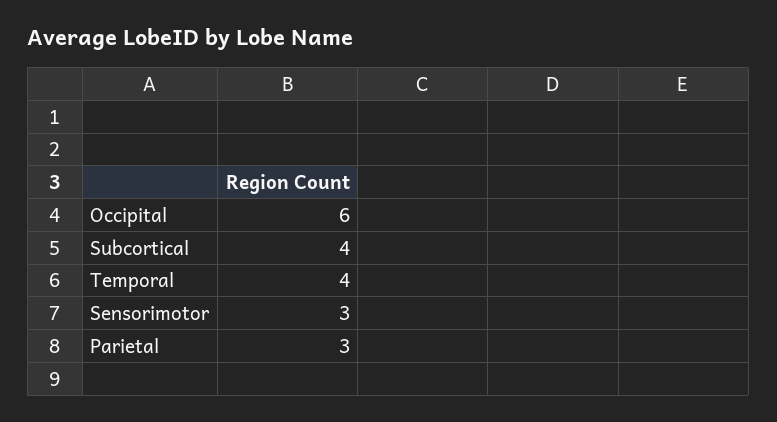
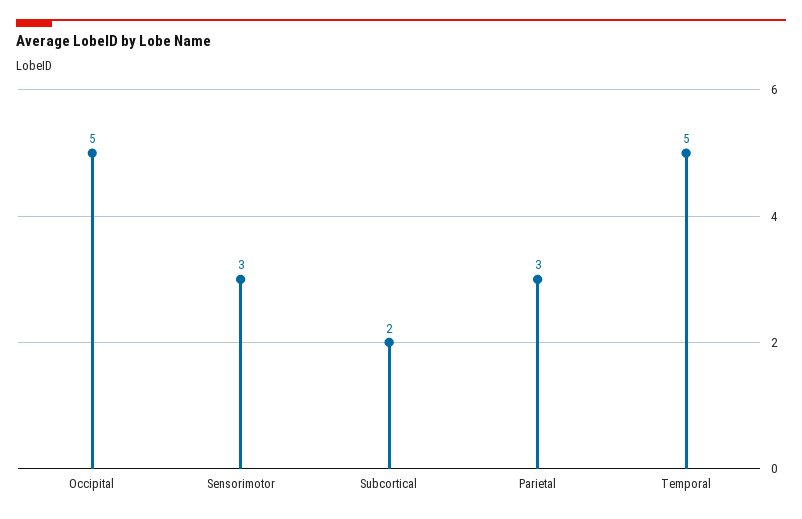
Occipital: 6 -> 5
Subcortical: 4 -> 2
Temporal: 4 -> 5

